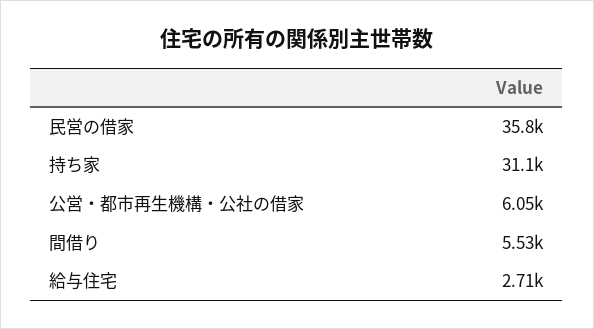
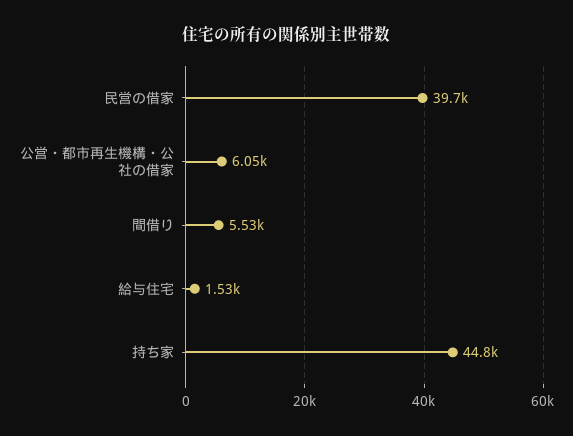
民営の借家: 35800 -> 39700
持ち家: 31100 -> 44800
給与住宅: 2710 -> 1530

